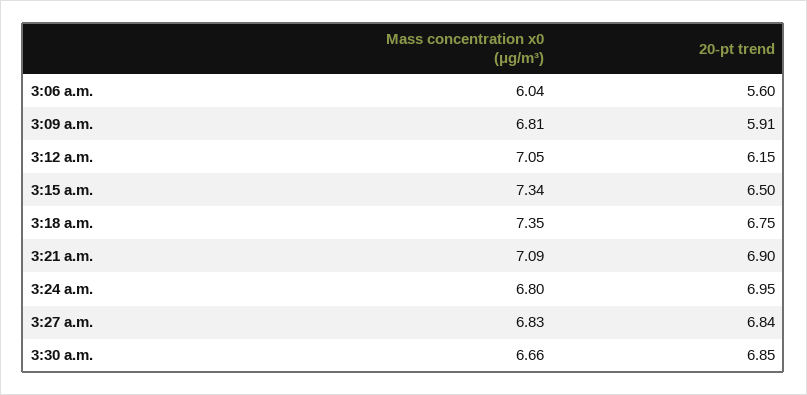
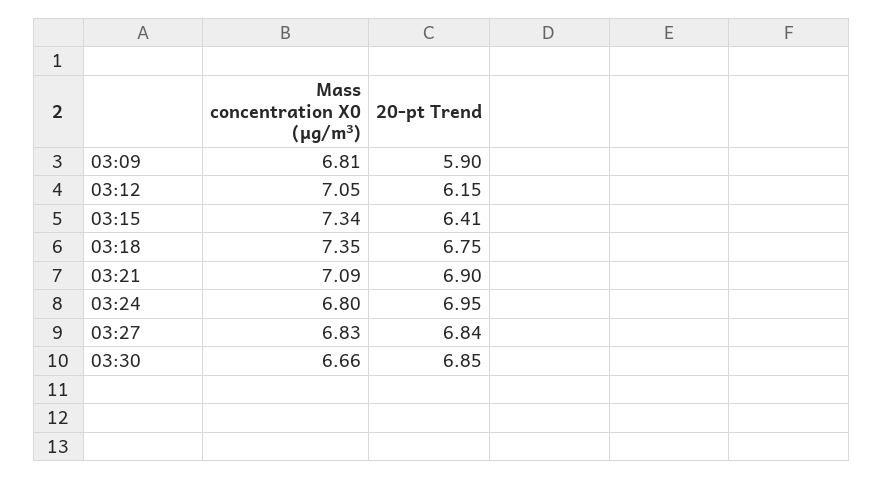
Mass concentration x0 (μg/m³), 3:06 a.m.: 6.04 -> none
20-pt trend, 3:06 a.m.: 5.6 -> none
20-pt trend, 3:09 a.m.: 5.91 -> 5.9
20-pt trend, 3:15 a.m.: 6.5 -> 6.41

